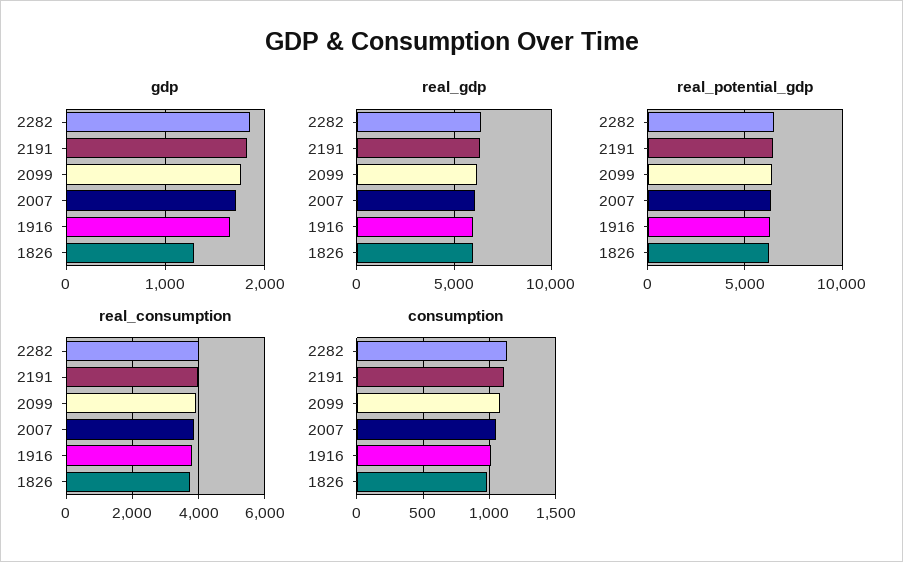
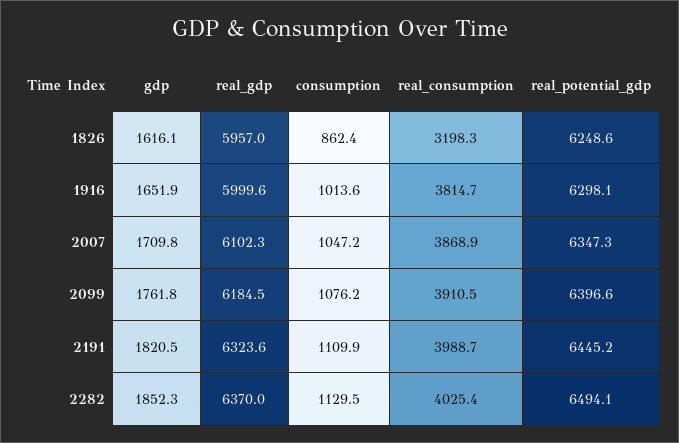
gdp, 1826: 1300 -> 1616.1
real_consumption, 1826: 3800 -> 3198.3
consumption, 1826: 1000 -> 862.4

